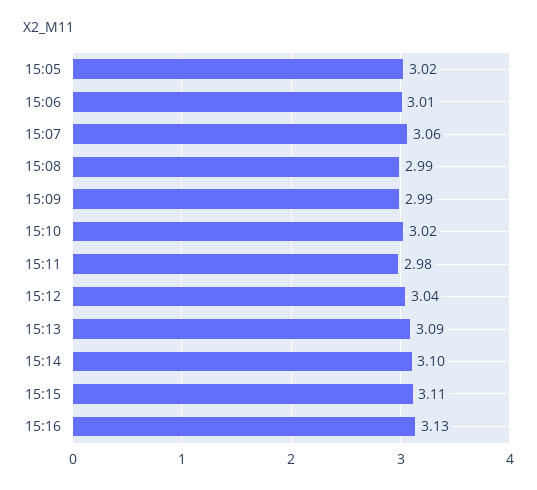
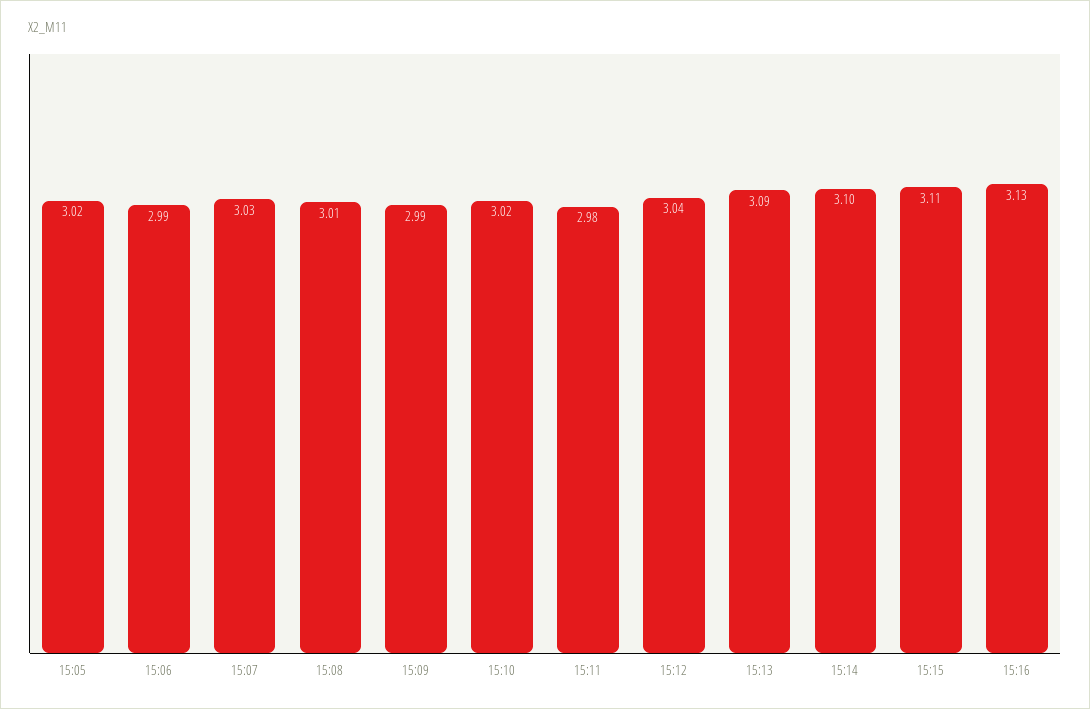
15:06: 3.01 -> 2.99
15:07: 3.06 -> 3.03
15:08: 2.99 -> 3.01

